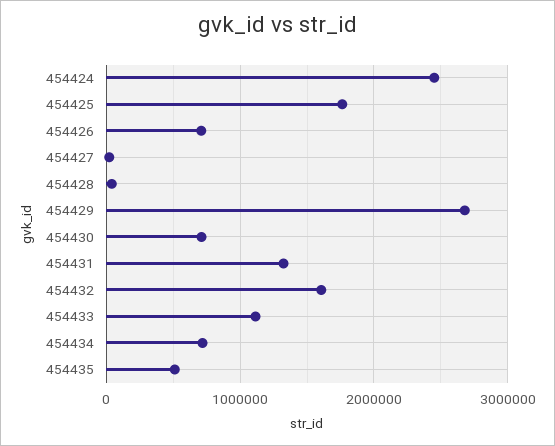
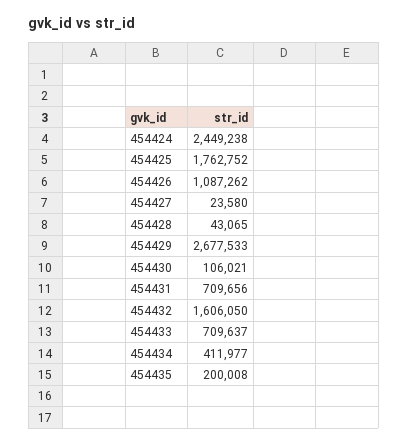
454426: 700000 -> 1087262
454430: 700000 -> 106021
454431: 1300000 -> 709656
454433: 1100000 -> 709637
454434: 700000 -> 411977
454435: 500000 -> 200008

